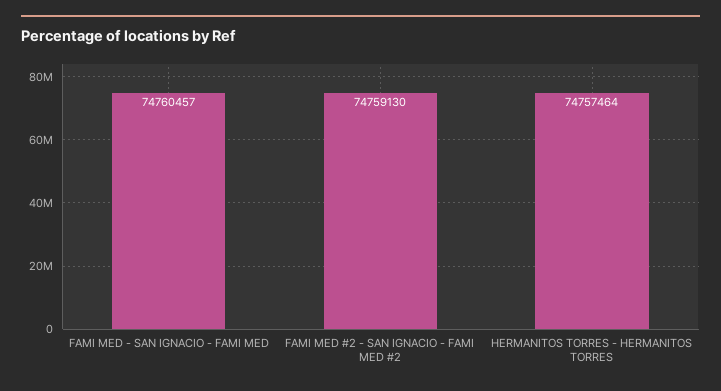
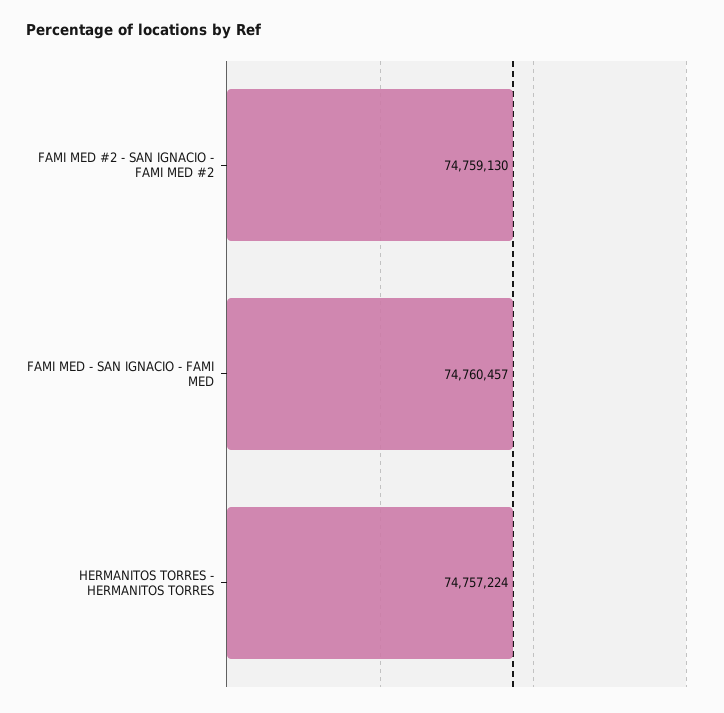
HERMANITOS TORRES - HERMANITOS TORRES: 74757464 -> 74757224

